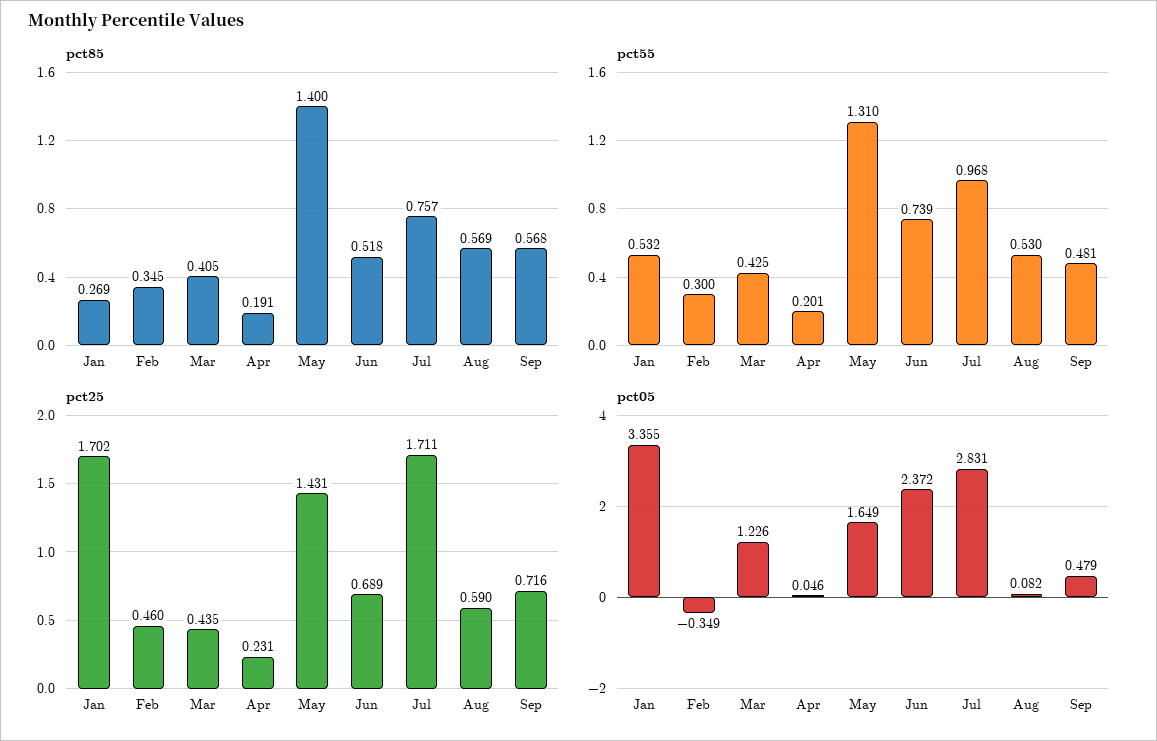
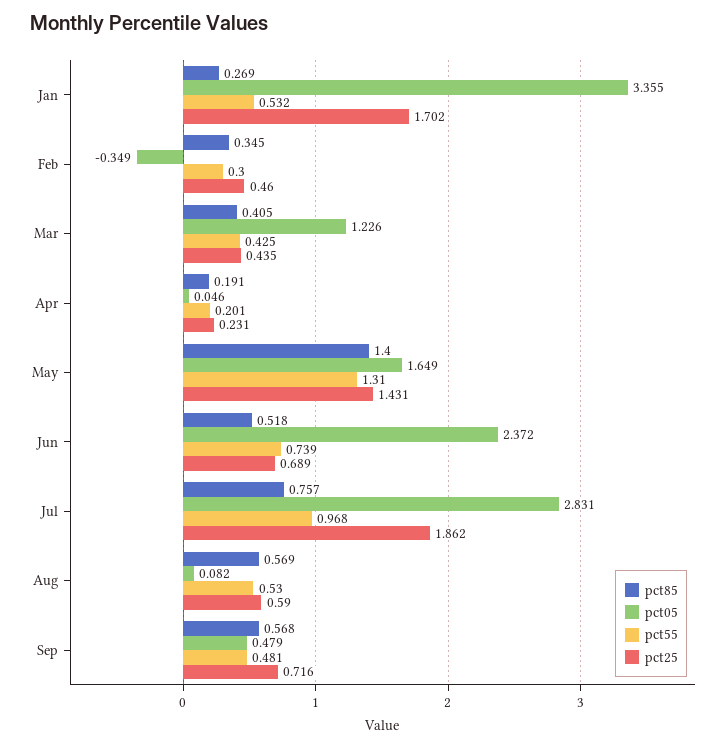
pct25, Jul: 1.711 -> 1.862

